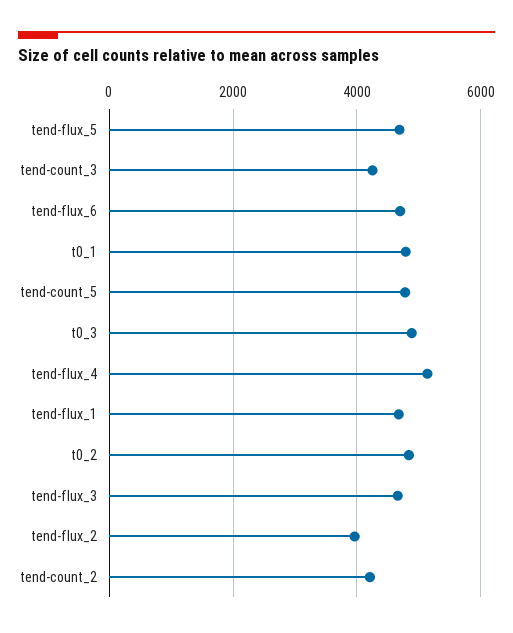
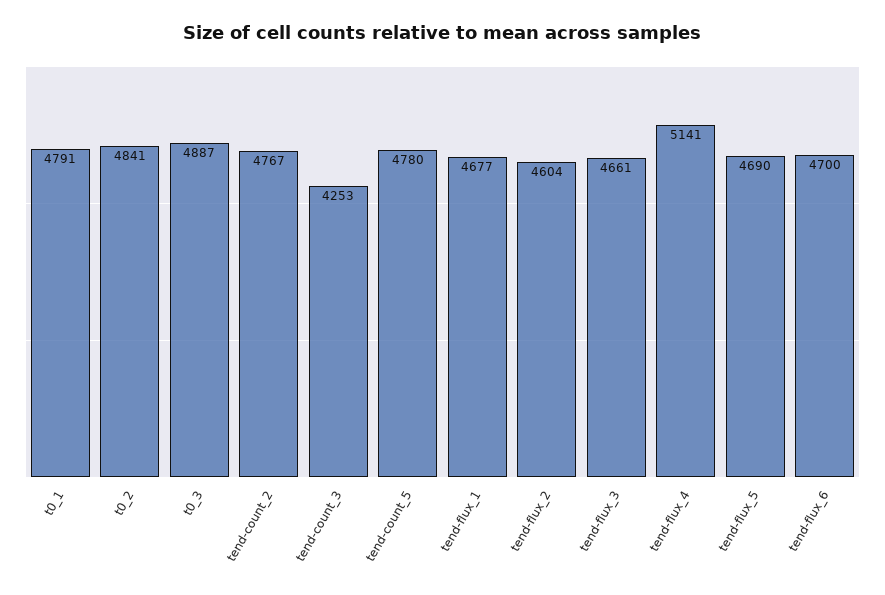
tend-flux_2: 4000 -> 4604
tend-count_2: 4200 -> 4767

